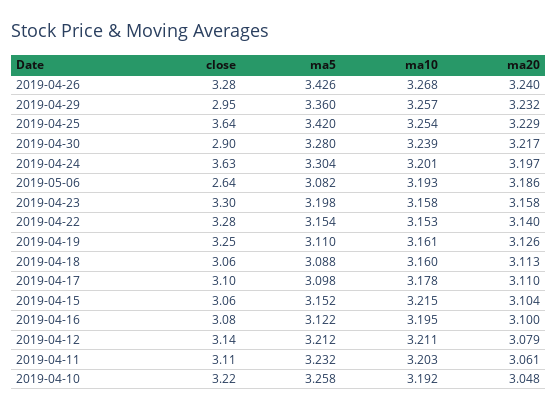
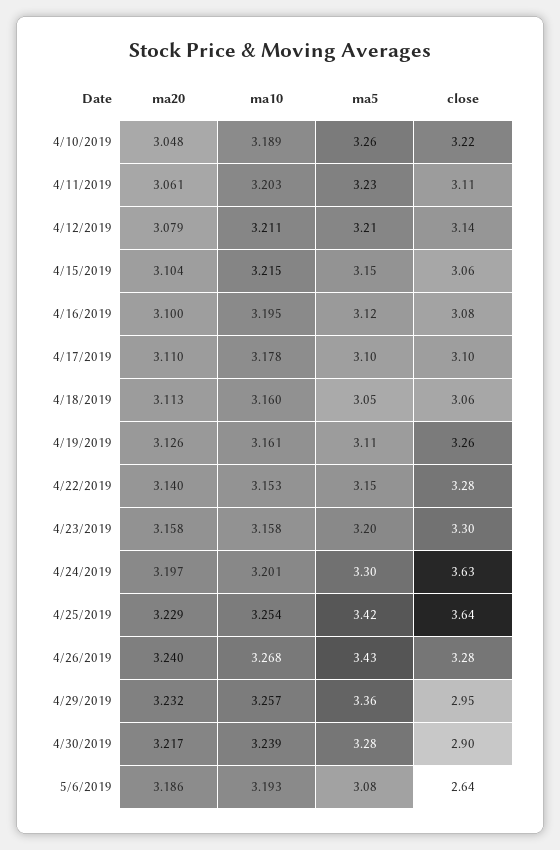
close, 2019-04-19: 3.25 -> 3.26
ma5, 2019-04-18: 3.088 -> 3.05
ma10, 2019-04-10: 3.192 -> 3.189

